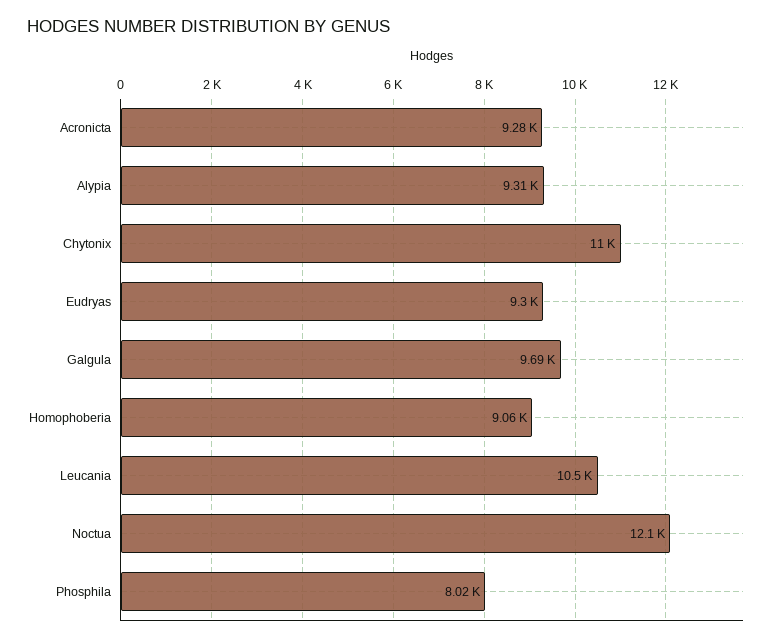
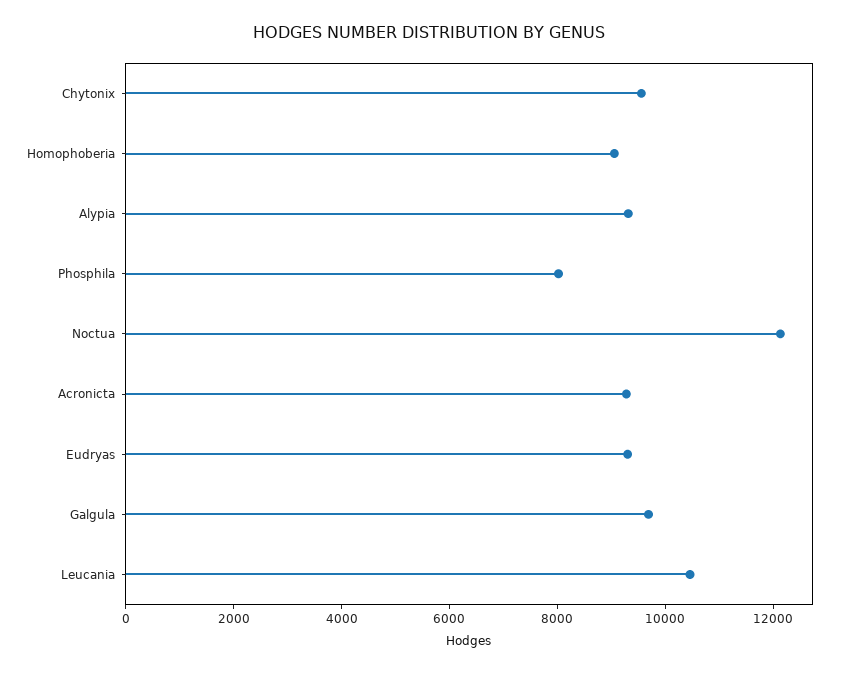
Chytonix: 11000 -> 9500

